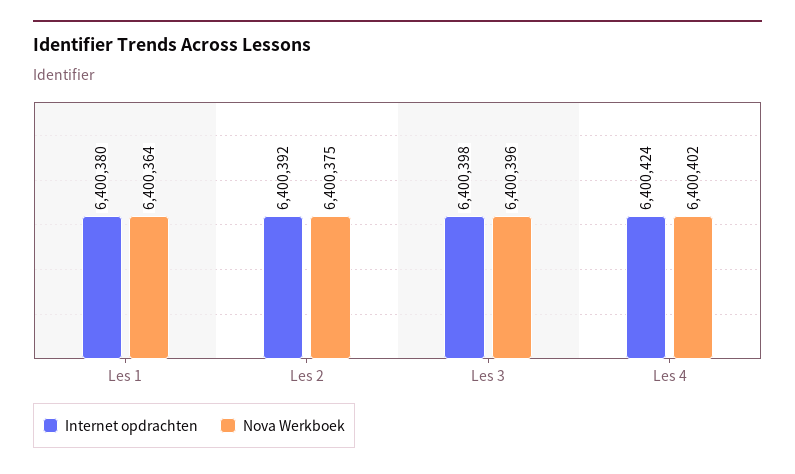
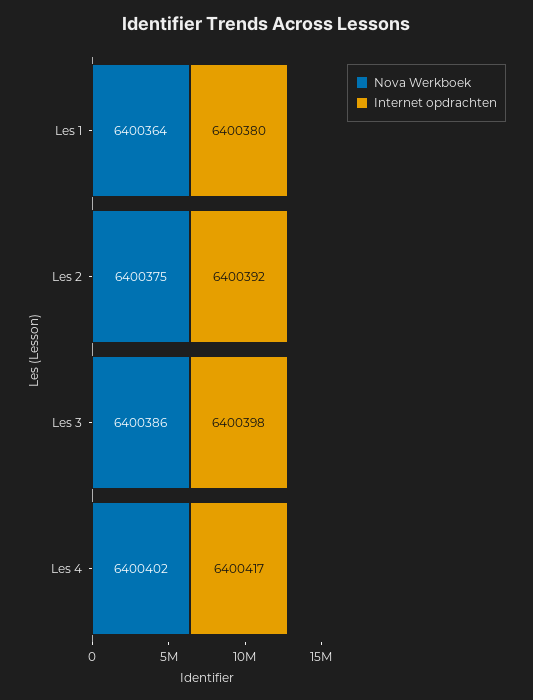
Nova Werkboek, Les 3: 6400396 -> 6400386
Internet opdrachten, Les 4: 6400424 -> 6400417

